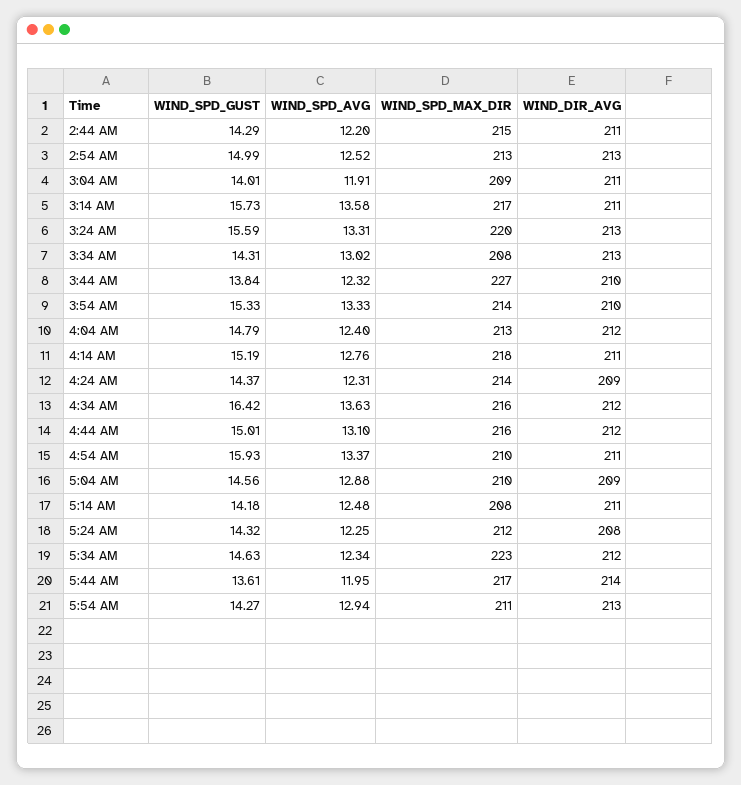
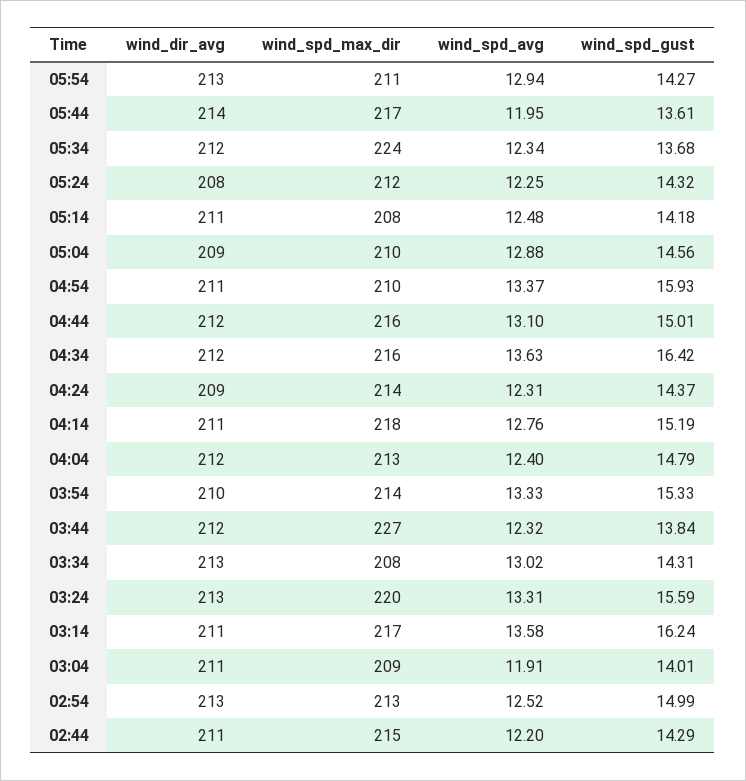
WIND_SPD_GUST, 3:14 AM: 15.73 -> 16.24
WIND_DIR_AVG, 3:44 AM: 210 -> 212
WIND_SPD_GUST, 5:34 AM: 14.63 -> 13.68
WIND_SPD_MAX_DIR, 5:34 AM: 223 -> 224

